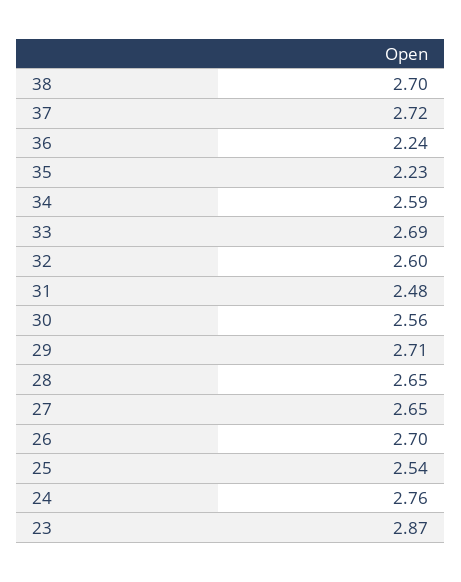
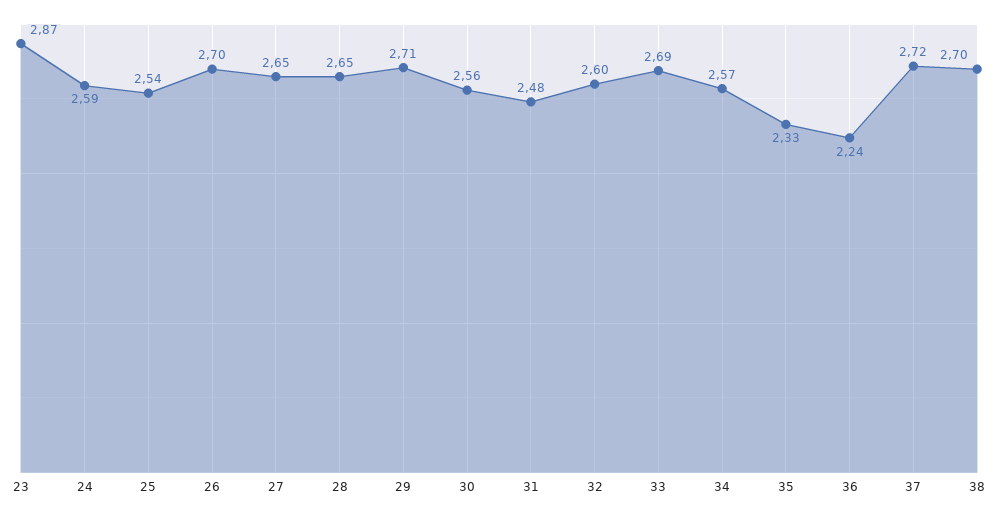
35: 2.23 -> 2.33
34: 2.59 -> 2.57
24: 2.76 -> 2.59

